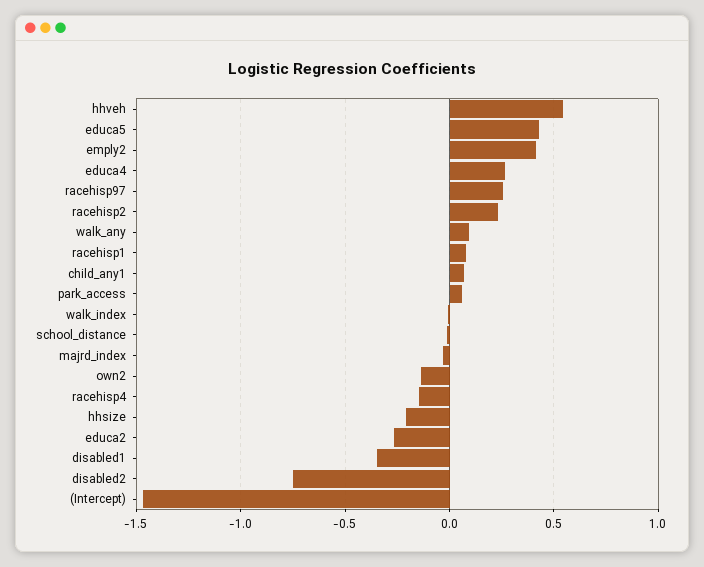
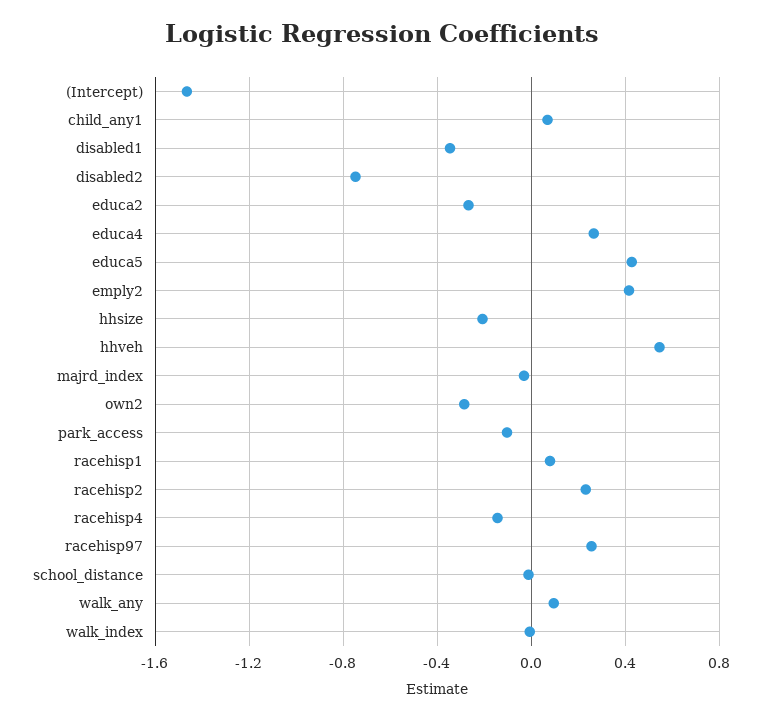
park_access: 0.05 -> -0.1
own2: -0.15 -> -0.3

